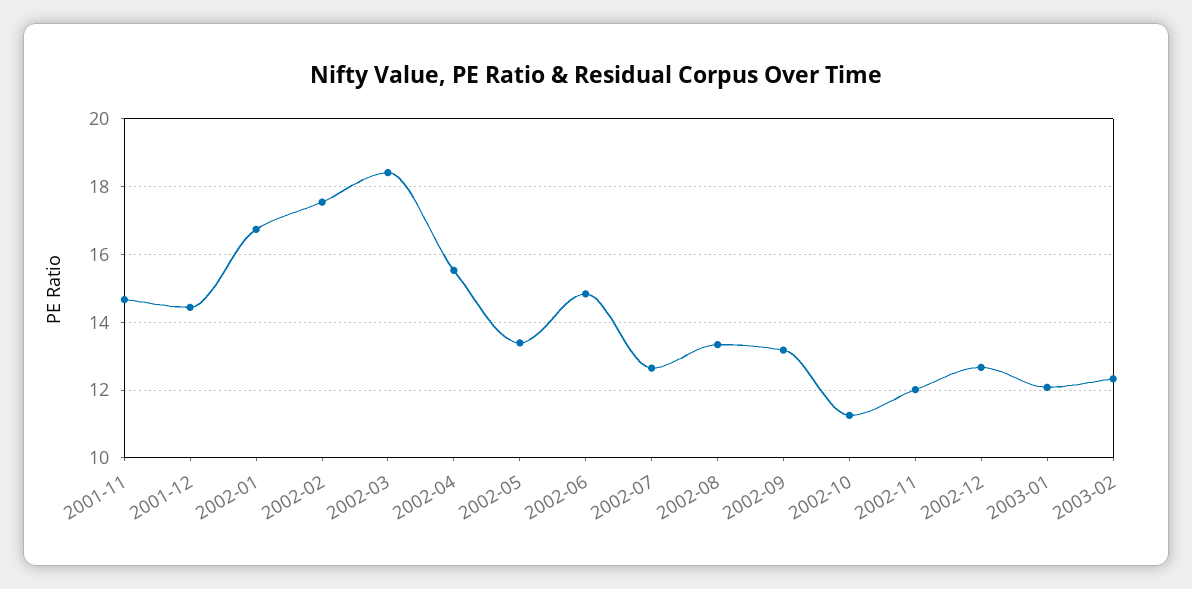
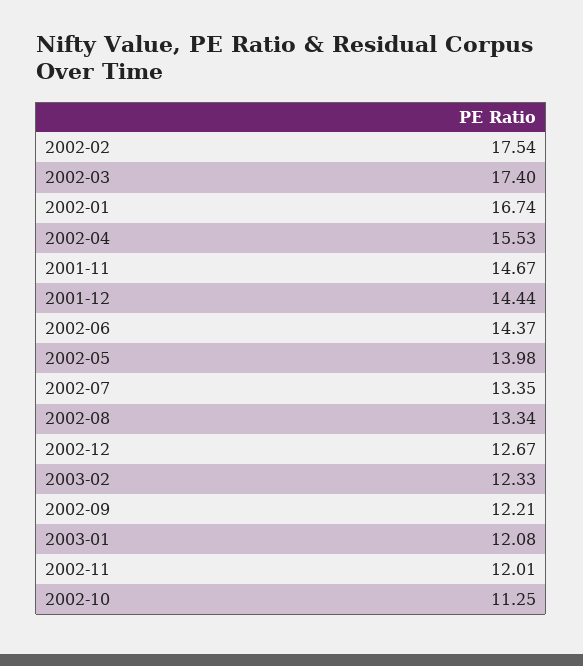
2002-03: 18.4 -> 17.4
2002-05: 13.4 -> 13.98
2002-06: 14.8 -> 14.37
2002-07: 12.6 -> 13.35
2002-09: 13.2 -> 12.21

